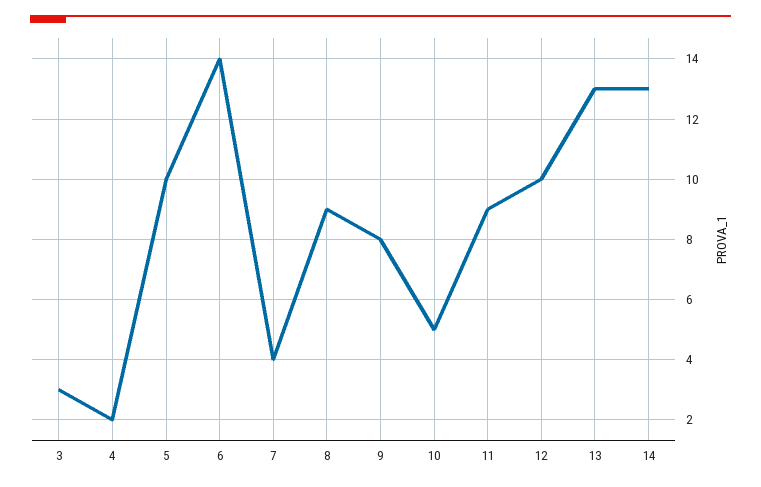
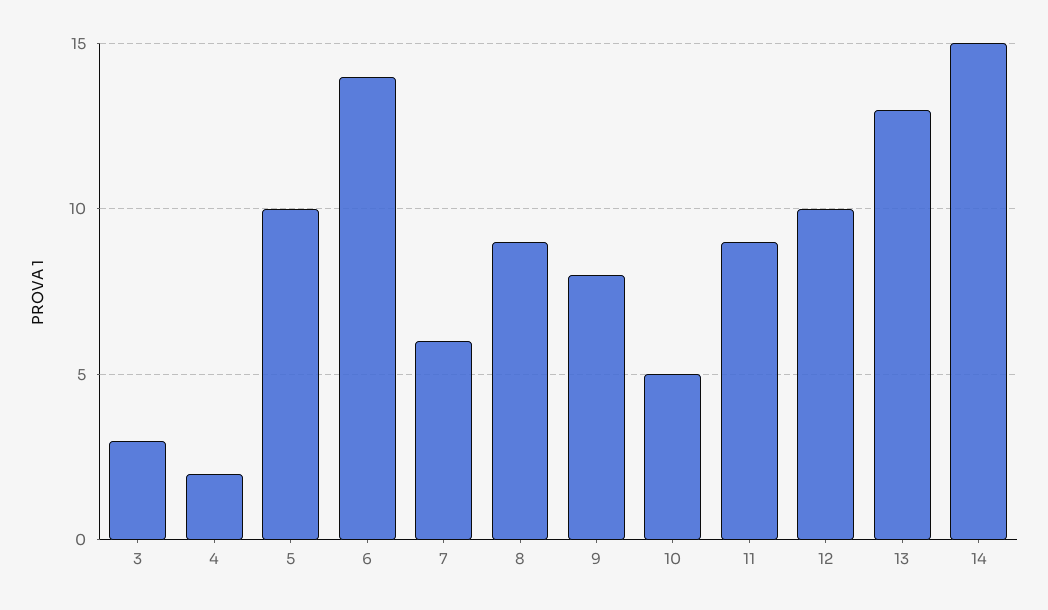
7: 4 -> 6
14: 13 -> 15

